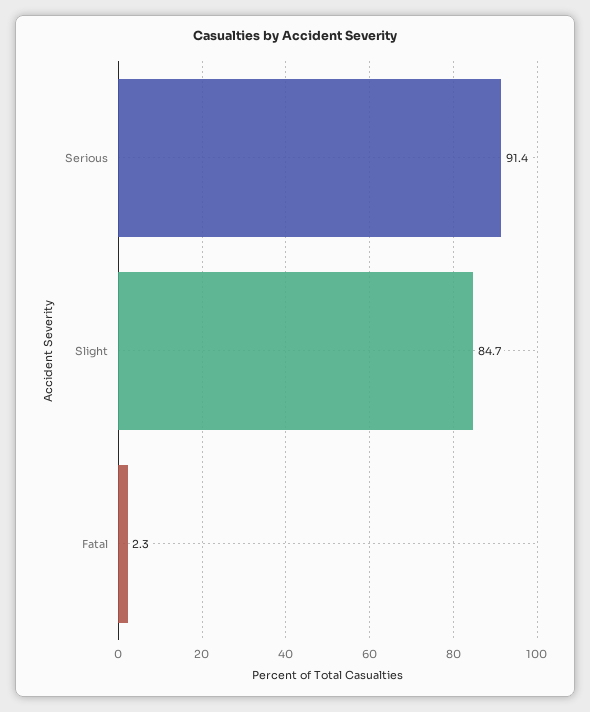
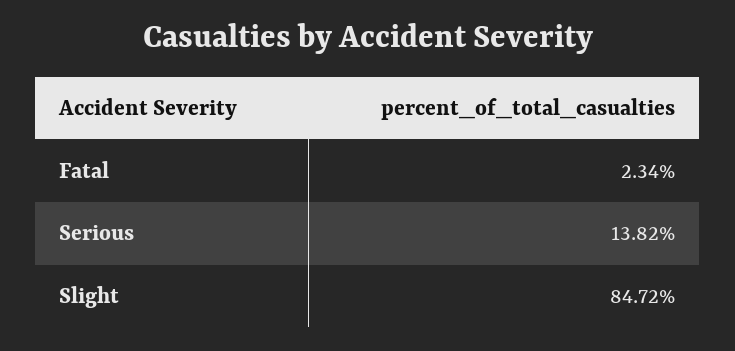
Serious: 91.4 -> 13.82

